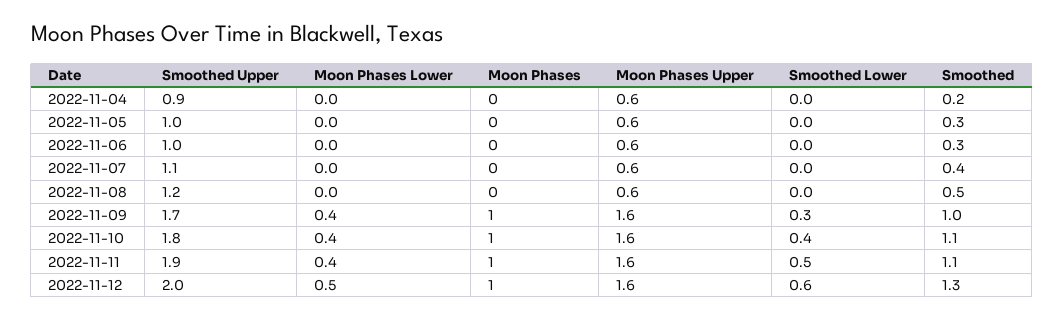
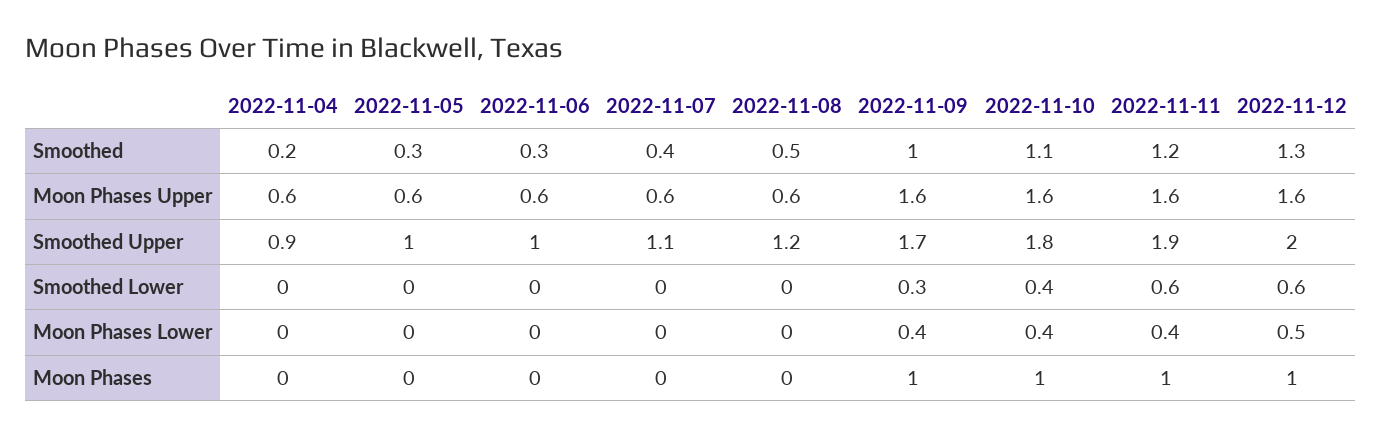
Smoothed Lower, 2022-11-11: 0.5 -> 0.6
Smoothed, 2022-11-11: 1.1 -> 1.2

